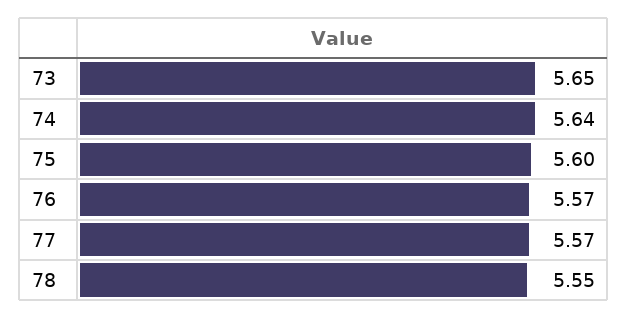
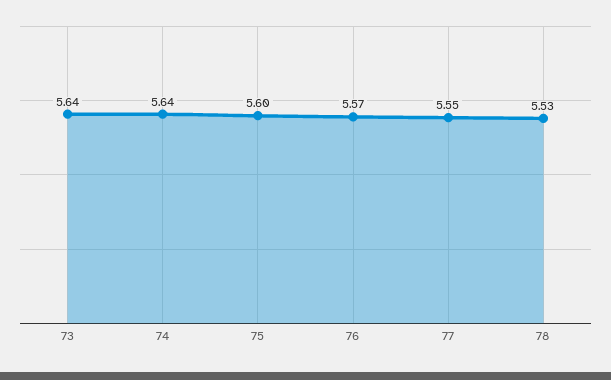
73: 5.65 -> 5.64
77: 5.57 -> 5.55
78: 5.55 -> 5.53

